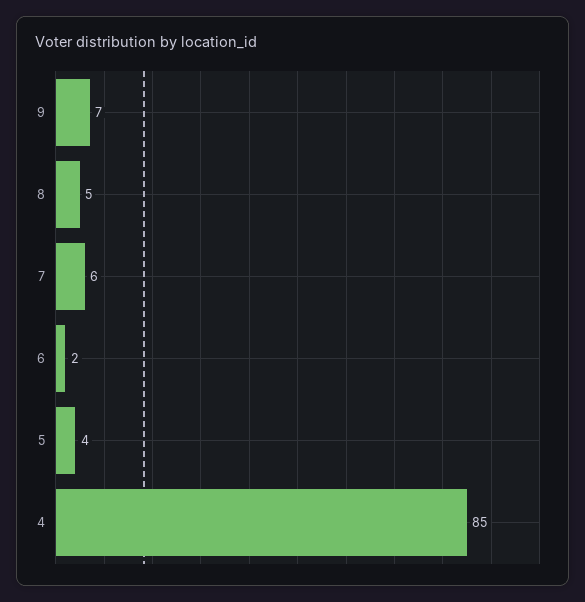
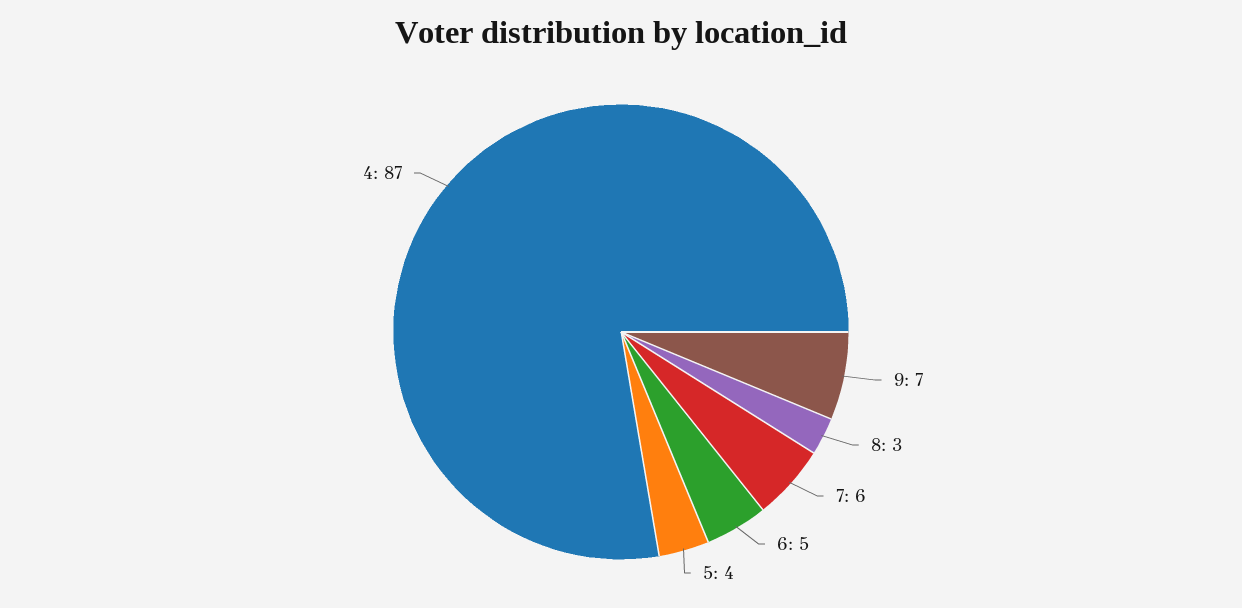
8: 5 -> 3
6: 2 -> 5
4: 85 -> 87

